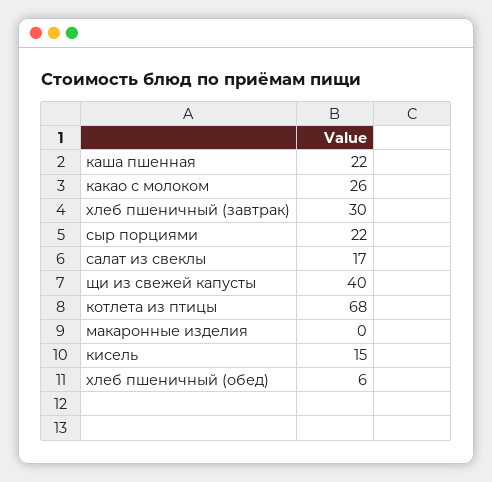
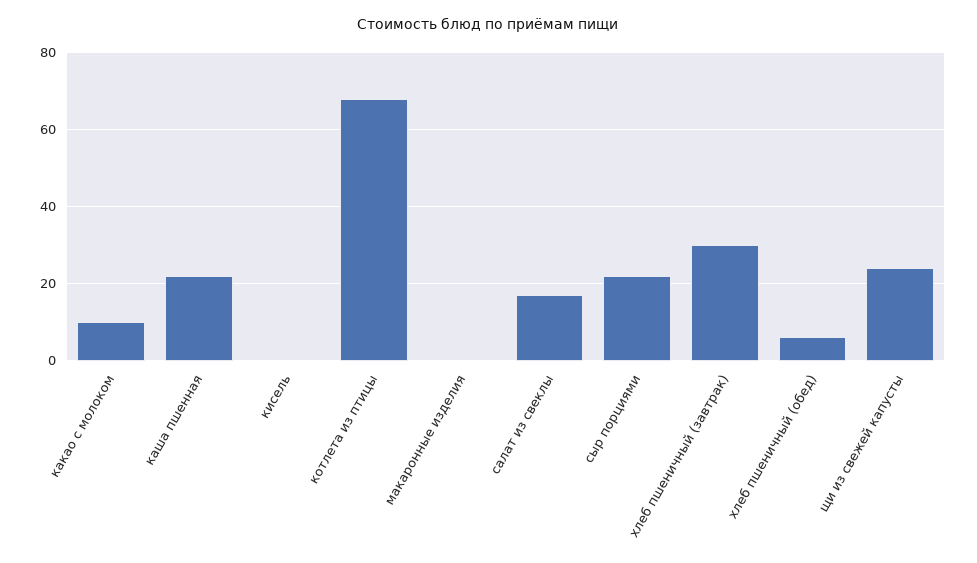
какао с молоком: 26 -> 10
щи из свежей капусты: 40 -> 25
кисель: 15 -> 0

